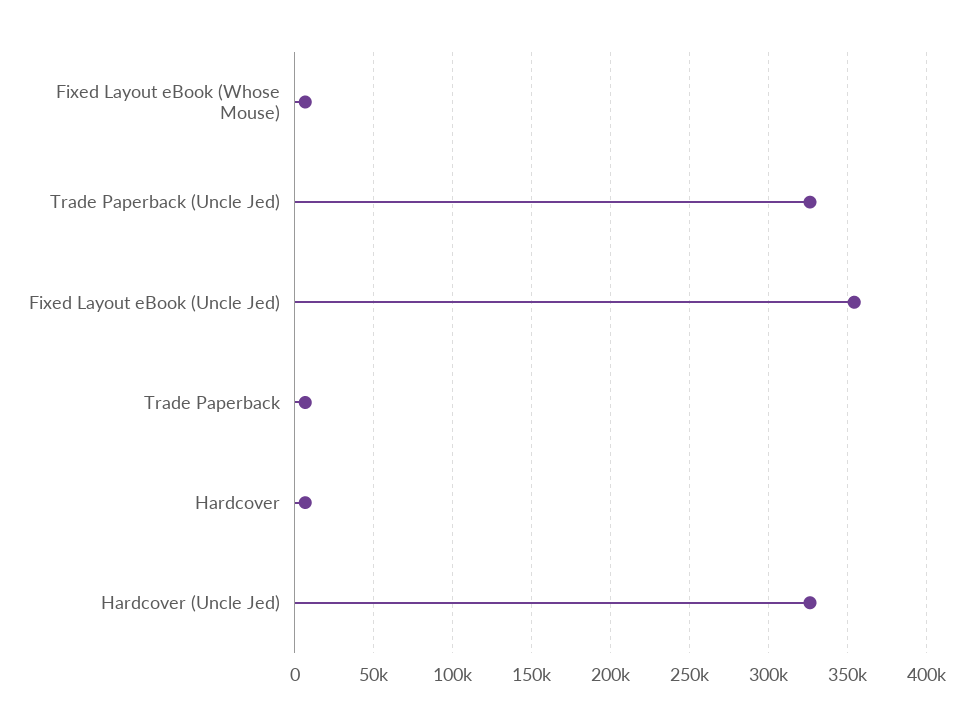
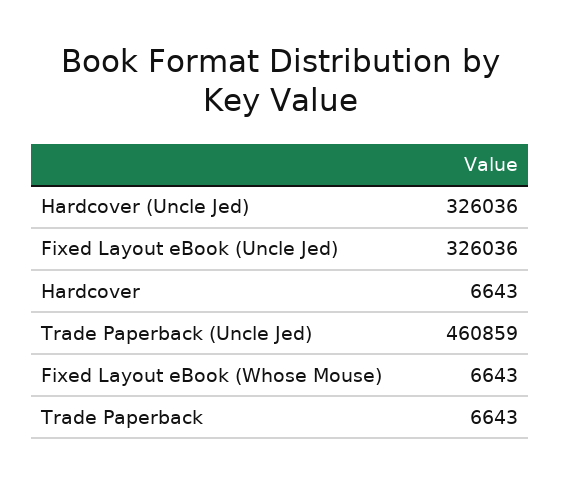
Trade Paperback (Uncle Jed): 325000 -> 460859
Fixed Layout eBook (Uncle Jed): 355000 -> 326036

